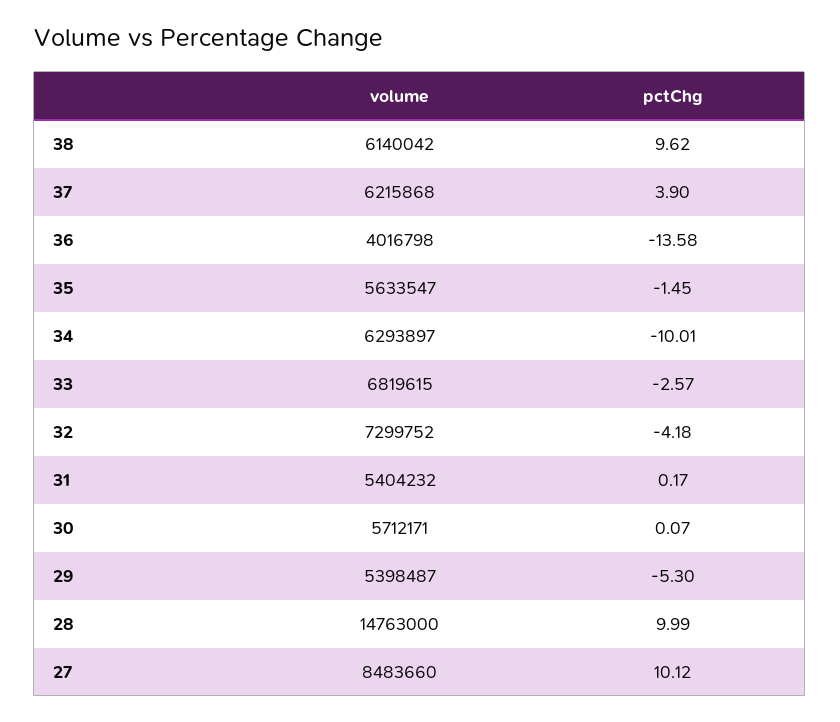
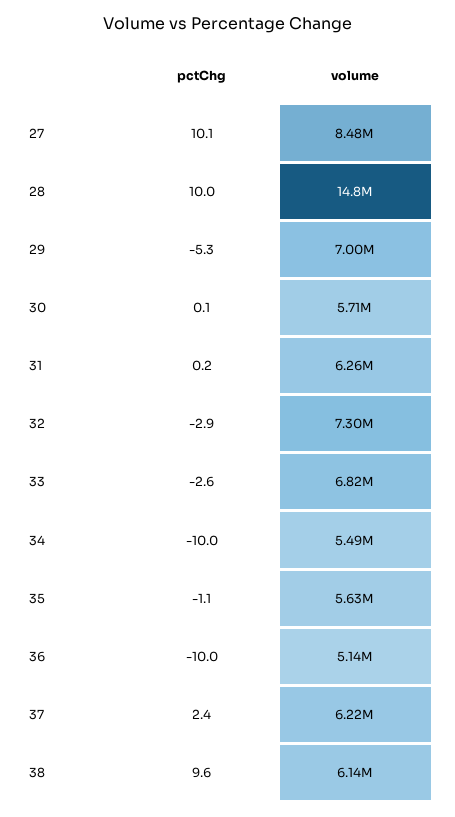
pctChg, 37: 3.9 -> 2.4
volume, 36: 4016798 -> 5140000
pctChg, 36: -13.58 -> -10
pctChg, 35: -1.45 -> -1.1
volume, 34: 6293897 -> 5490000
pctChg, 32: -4.18 -> -2.9
volume, 31: 5404232 -> 6260000
volume, 29: 5398487 -> 7000000

